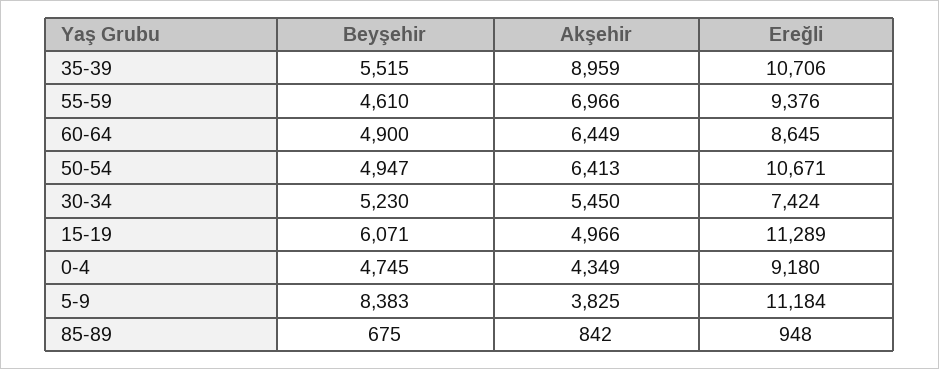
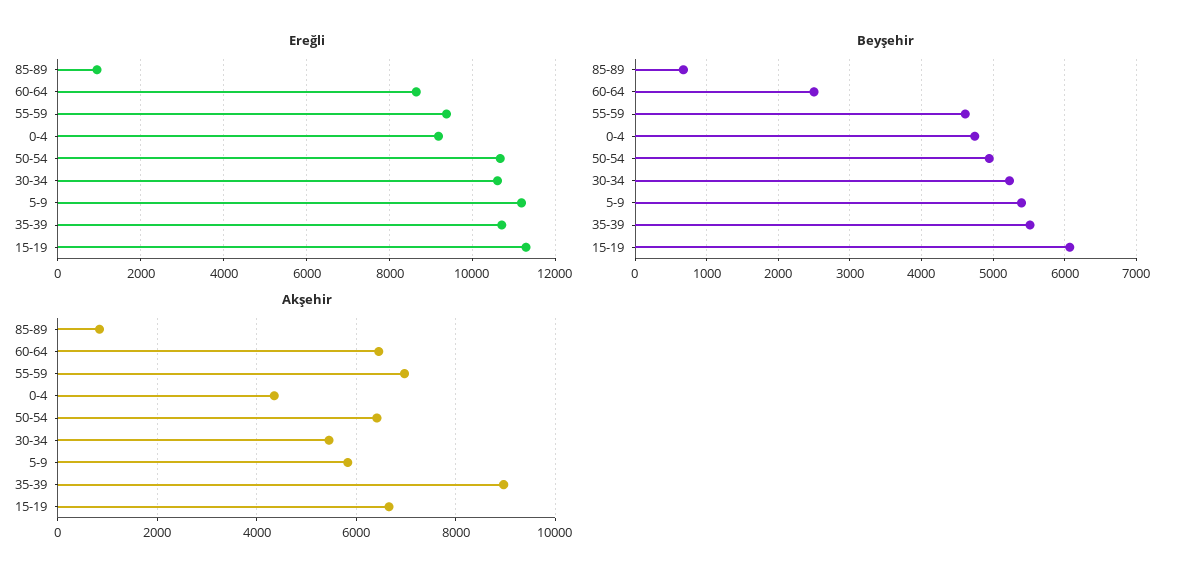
Beyşehir, 60-64: 4900 -> 2500
Ereğli, 30-34: 7424 -> 10600
Akşehir, 15-19: 4966 -> 6600
Beyşehir, 5-9: 8383 -> 5400
Akşehir, 5-9: 3825 -> 5800

